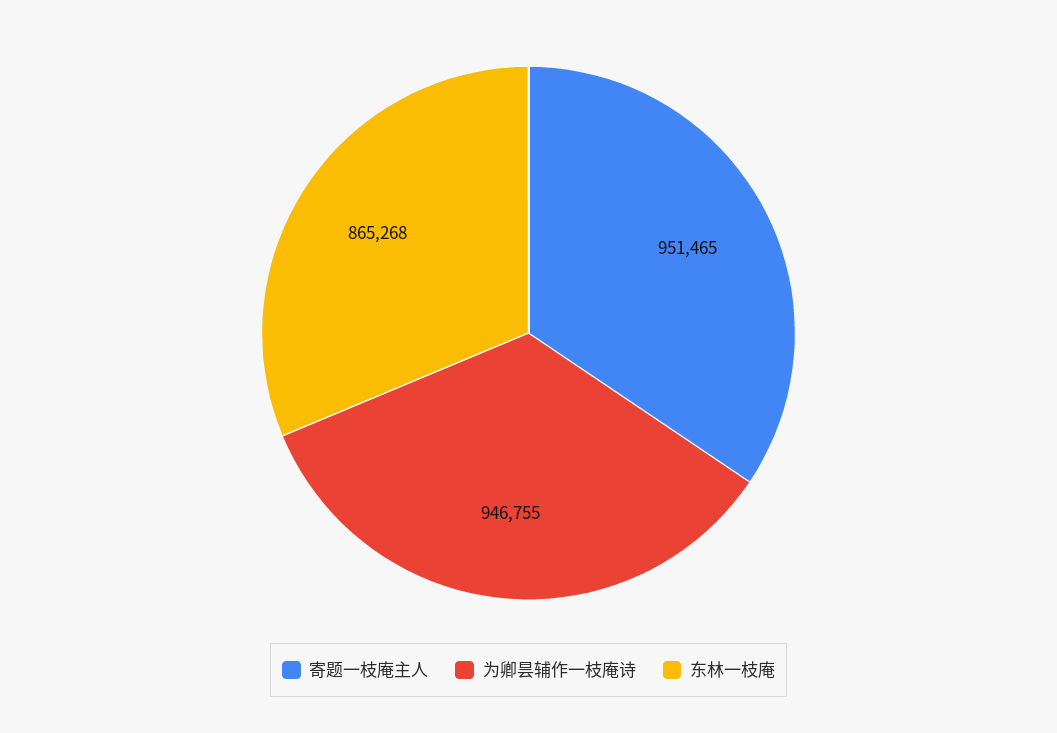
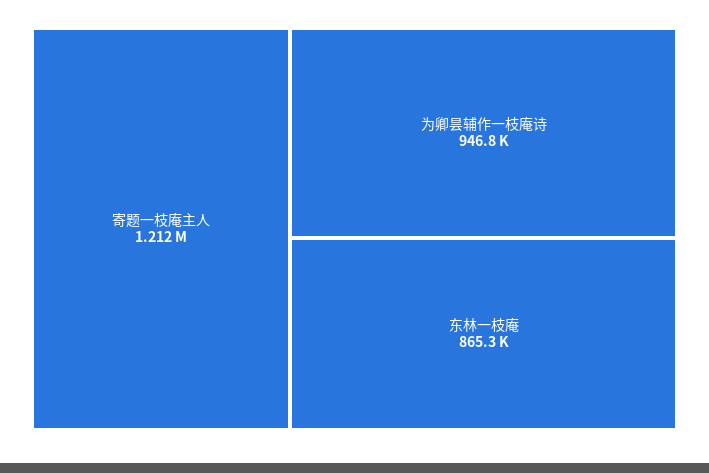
寄题一枝庵主人: 951465 -> 1212000

